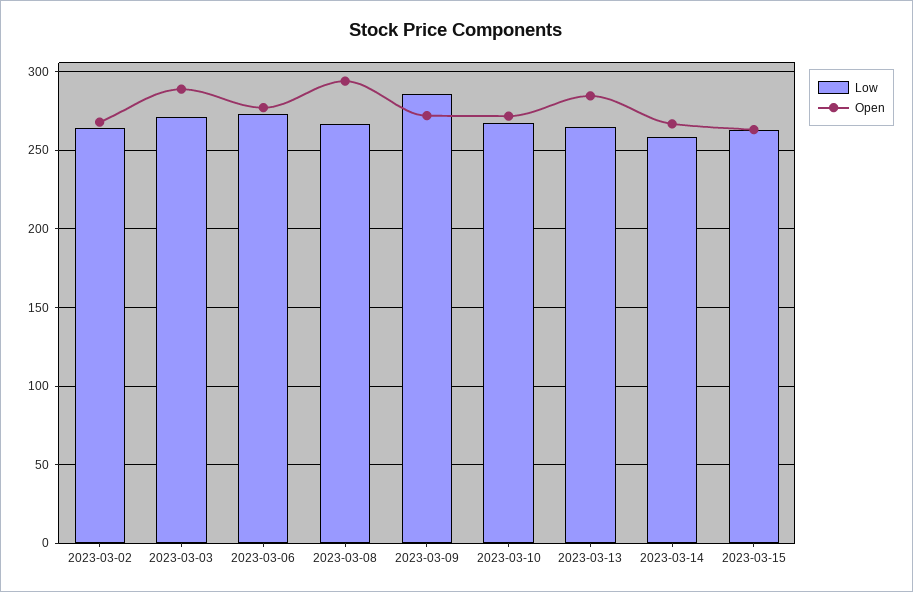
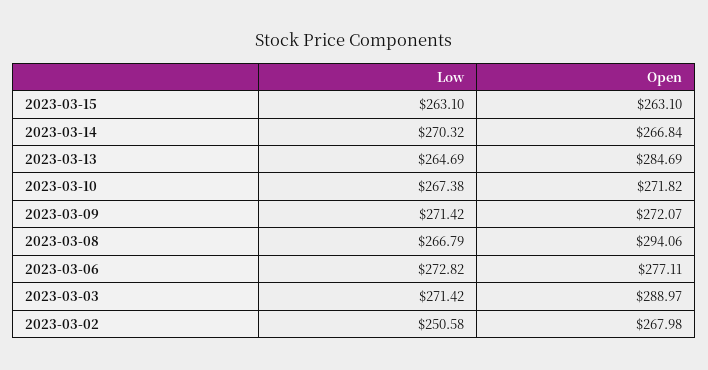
Low, 2023-03-02: 265 -> 250.58
Low, 2023-03-09: 285 -> 271.42
Low, 2023-03-14: 260 -> 270.32

